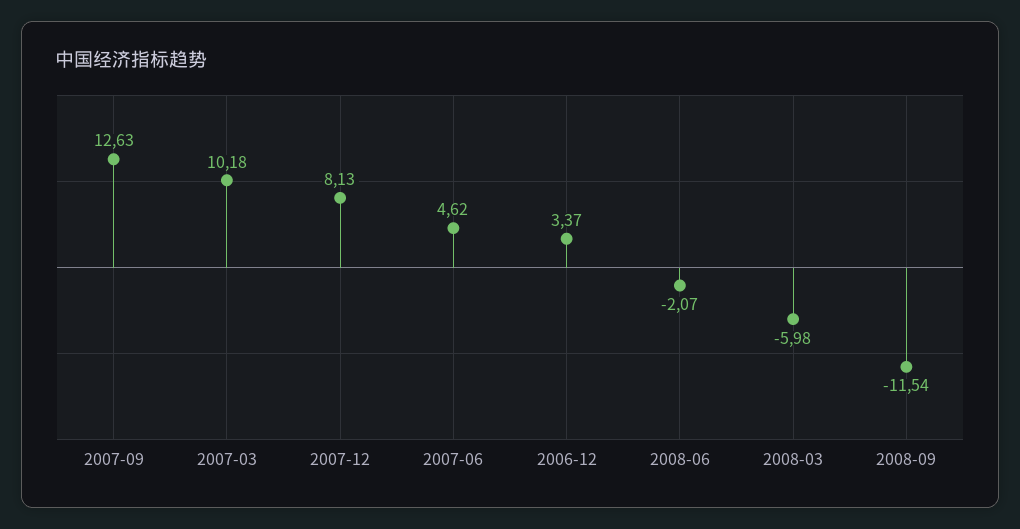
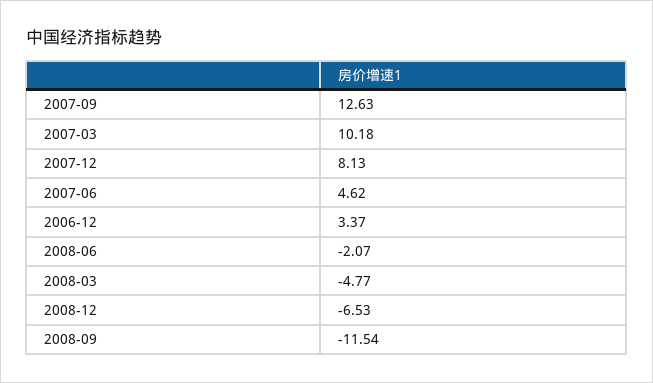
2008-03: -5.98 -> -4.77
2008-12: none -> -6.53

